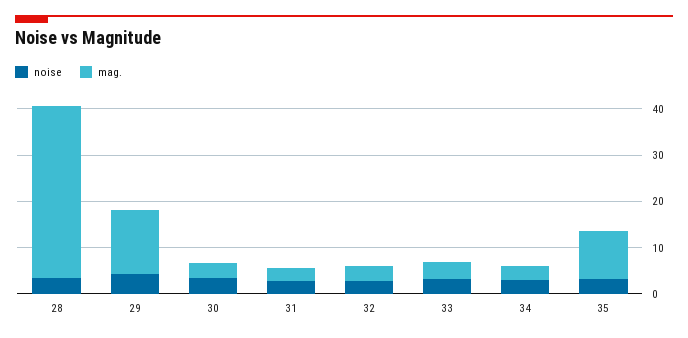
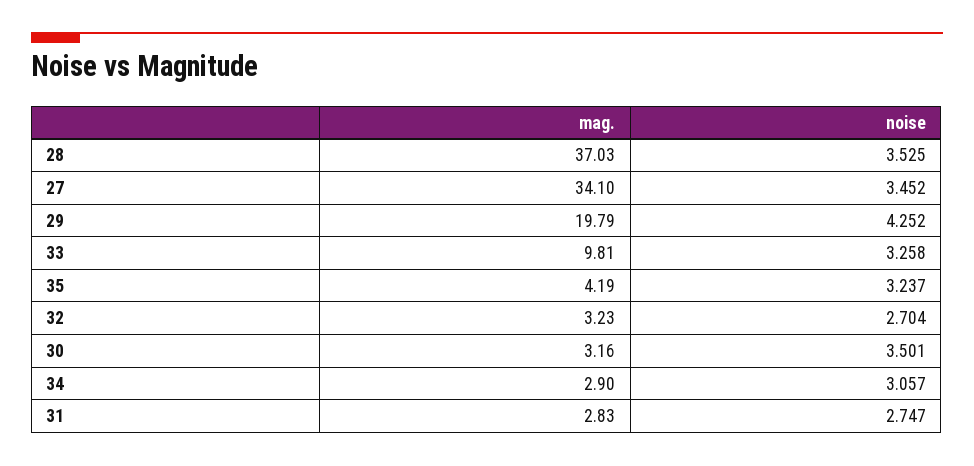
mag., 29: 14 -> 19.79
mag., 33: 4 -> 9.81
mag., 35: 10 -> 4.19
mag., 27: none -> 34.1
noise, 27: none -> 3.452

